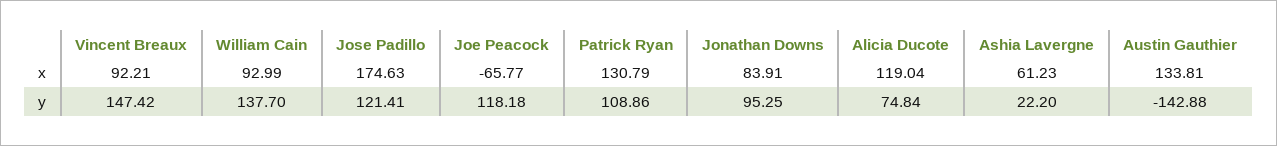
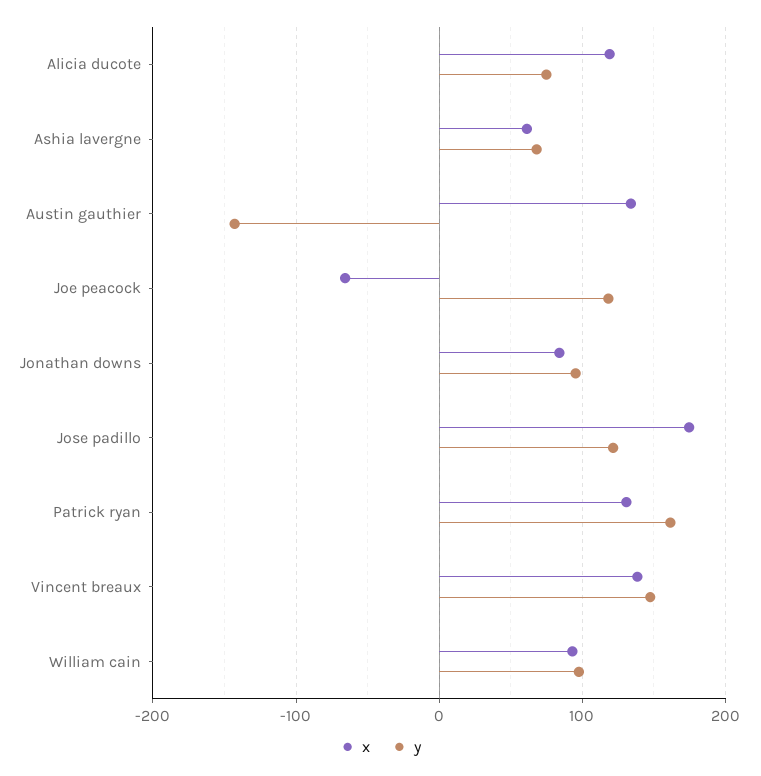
x, Vincent Breaux: 92.21 -> 140
y, William Cain: 137.7 -> 100
y, Patrick Ryan: 108.86 -> 160
y, Ashia Lavergne: 22.2 -> 70

